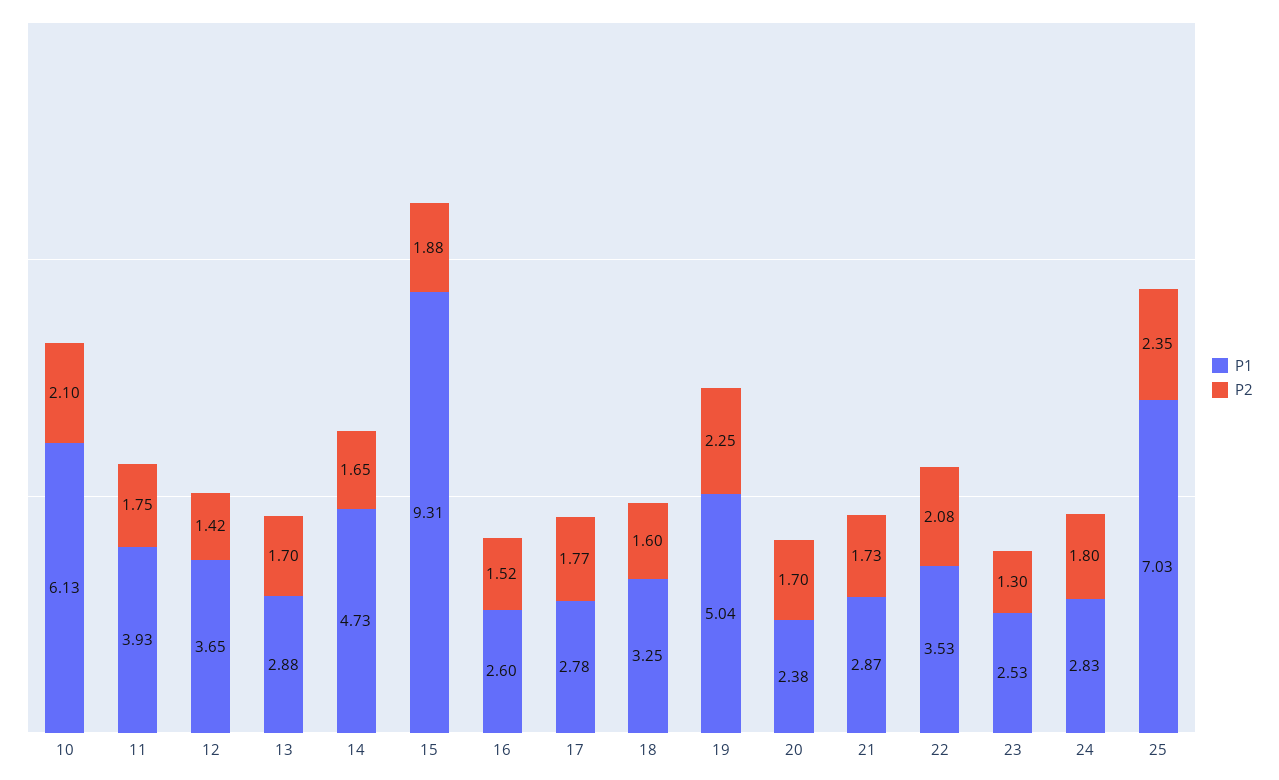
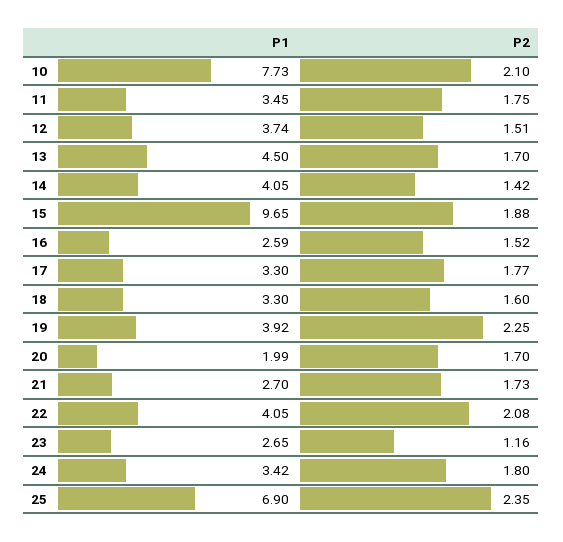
P1, 10: 6.13 -> 7.73
P1, 11: 3.93 -> 3.45
P1, 12: 3.65 -> 3.74
P2, 12: 1.42 -> 1.51
P1, 13: 2.88 -> 4.5
P1, 14: 4.73 -> 4.05
P2, 14: 1.65 -> 1.42
P1, 15: 9.31 -> 9.65
P1, 16: 2.6 -> 2.59
P1, 17: 2.78 -> 3.3
P1, 18: 3.25 -> 3.3
P1, 19: 5.04 -> 3.92
P1, 20: 2.38 -> 1.99
P1, 21: 2.87 -> 2.7
P1, 22: 3.53 -> 4.05
P1, 23: 2.53 -> 2.65
P2, 23: 1.3 -> 1.16
P1, 24: 2.83 -> 3.42
P1, 25: 7.03 -> 6.9

